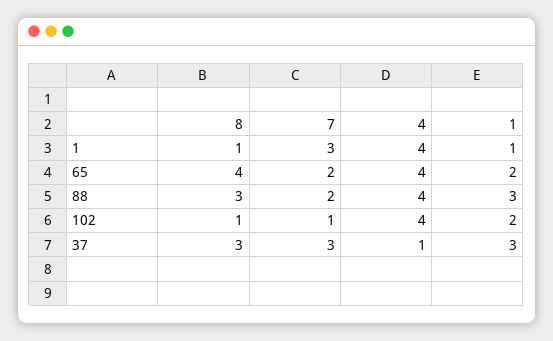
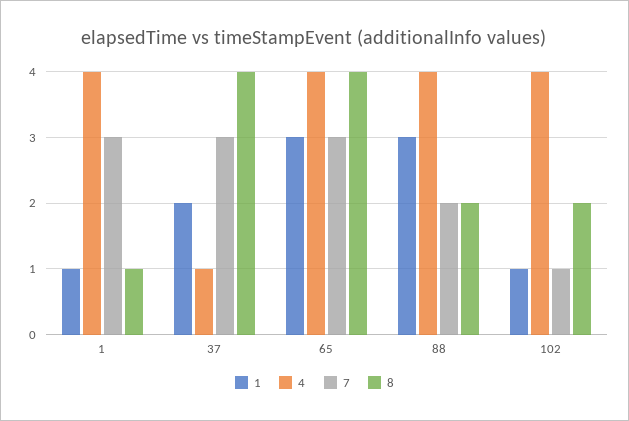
7, 65: 2 -> 3
1, 65: 2 -> 3
8, 88: 3 -> 2
8, 102: 1 -> 2
1, 102: 2 -> 1
8, 37: 3 -> 4
1, 37: 3 -> 2

